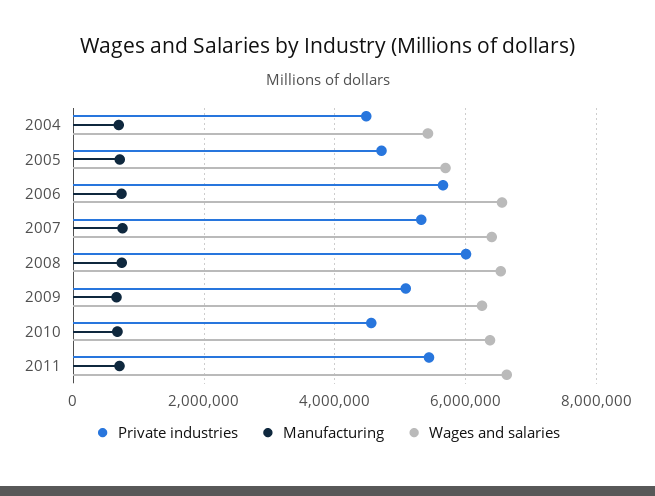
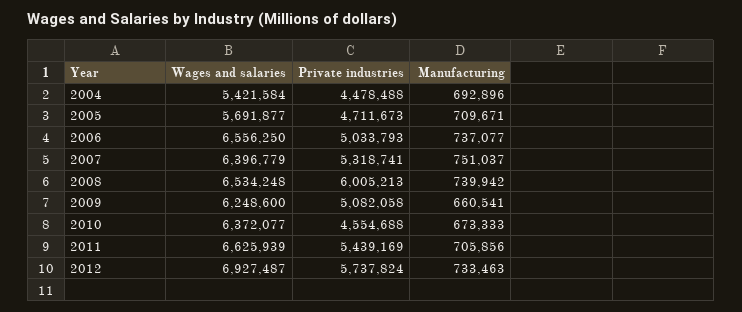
Private industries, 2006: 5600000 -> 5033793
Wages and salaries, 2012: none -> 6927487
Private industries, 2012: none -> 5737824
Manufacturing, 2012: none -> 733463

